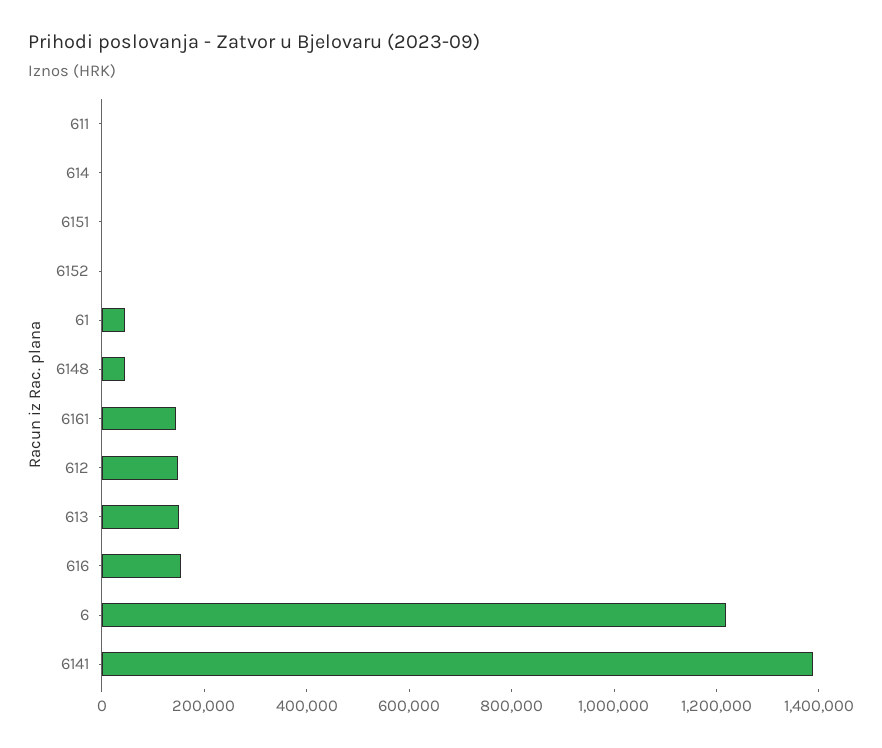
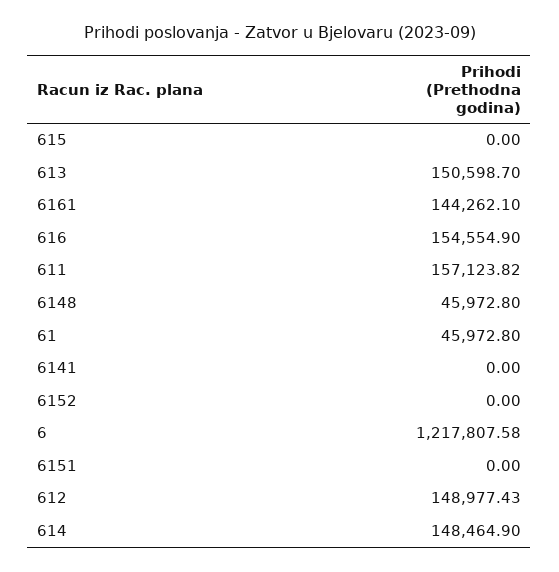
611: 0 -> 157123.82
614: 0 -> 148464.9
6141: 1400000 -> 0
615: none -> 0

